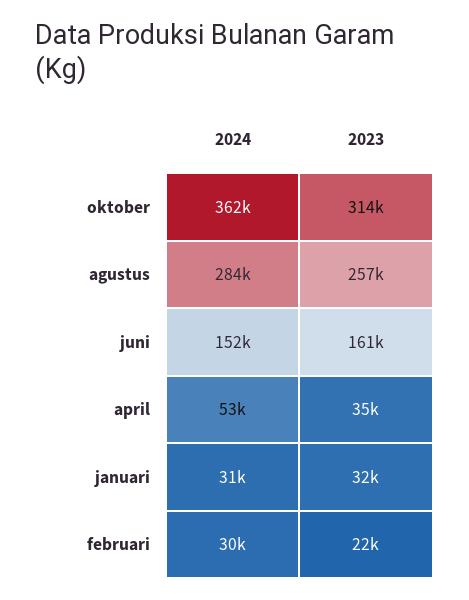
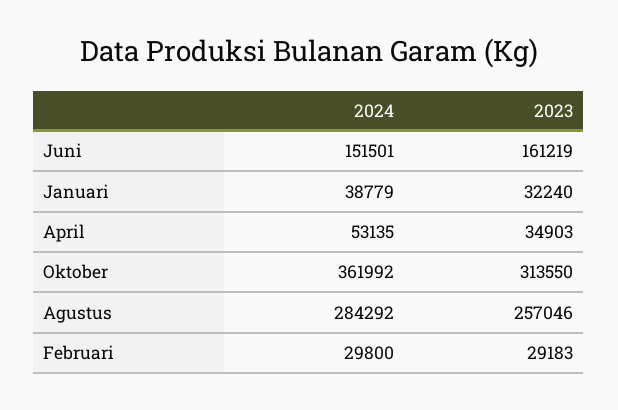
2024, januari: 31000 -> 38779
2023, februari: 22000 -> 29183

